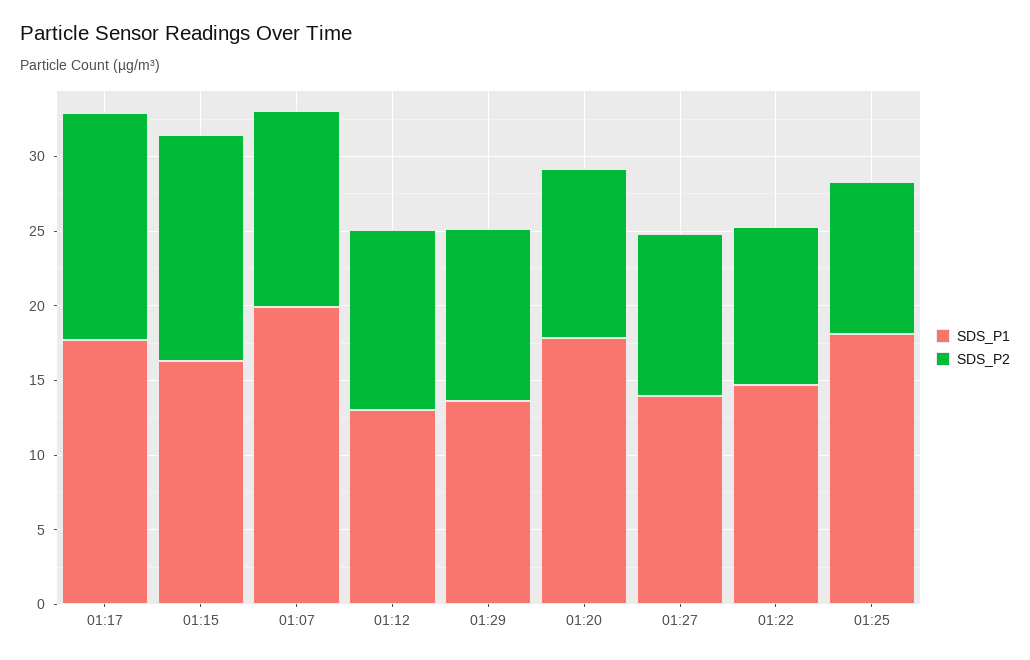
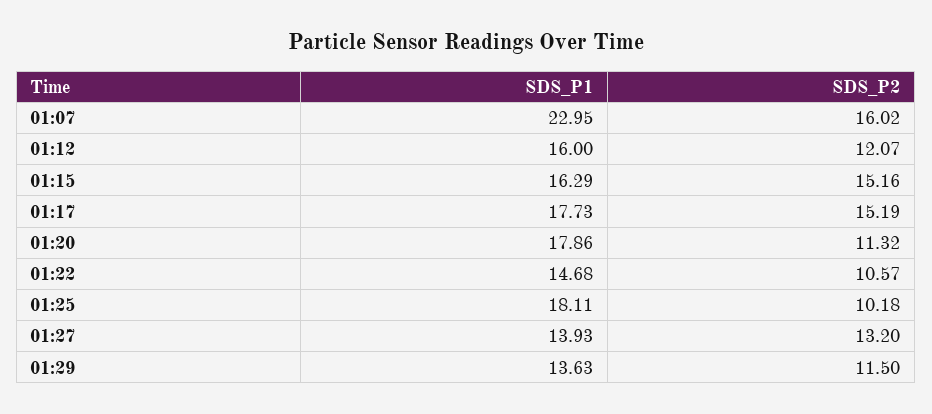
SDS_P1, 01:07: 20 -> 22.95
SDS_P2, 01:07: 13 -> 16.02
SDS_P1, 01:12: 13 -> 16
SDS_P2, 01:27: 11 -> 13.2

